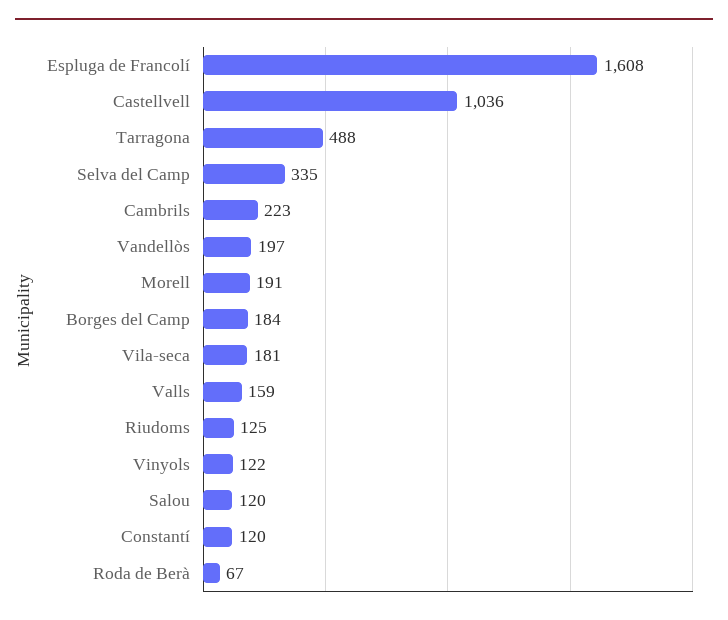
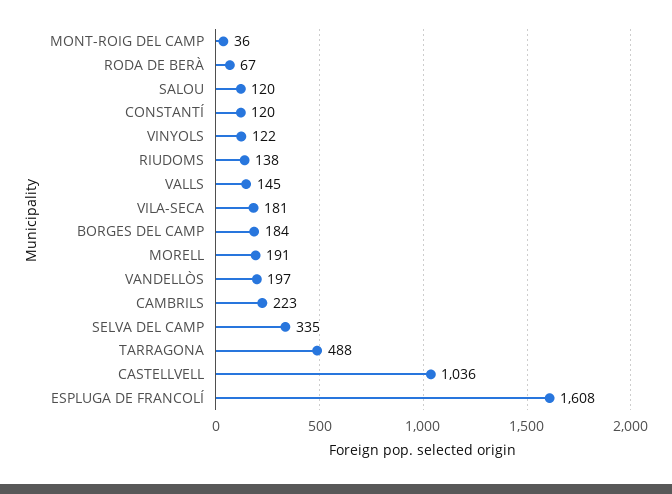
Valls: 159 -> 145
Riudoms: 125 -> 138
MONT-ROIG DEL CAMP: none -> 36

